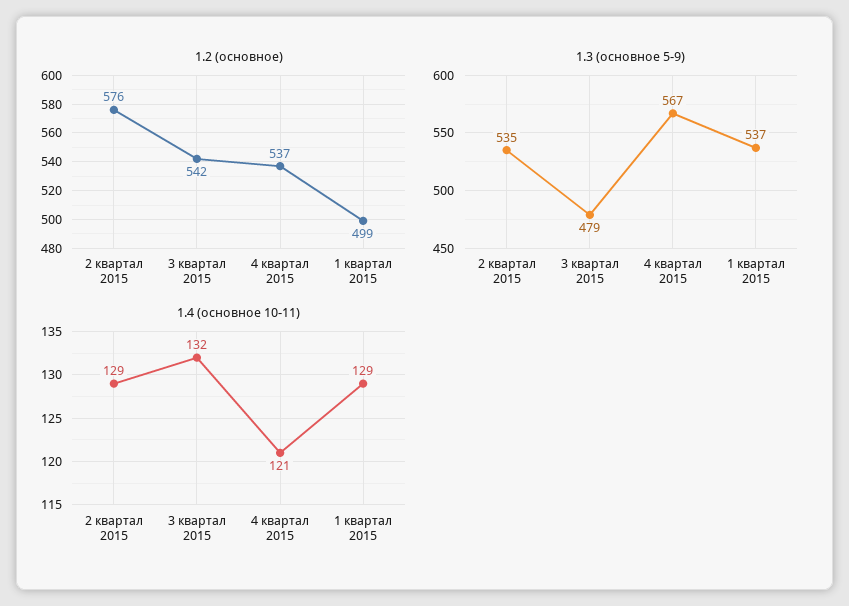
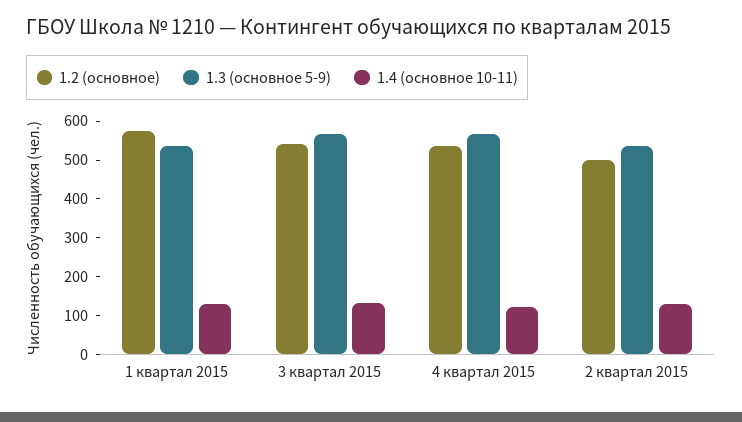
1.2 (основное), 2 квартал 2015: 576 -> 500
1.2 (основное), 1 квартал 2015: 499 -> 575
1.3 (основное 5-9), 3 квартал 2015: 479 -> 575

